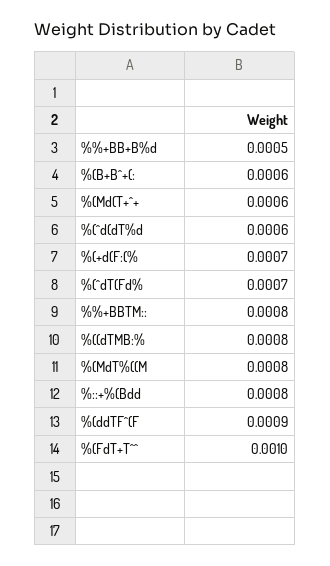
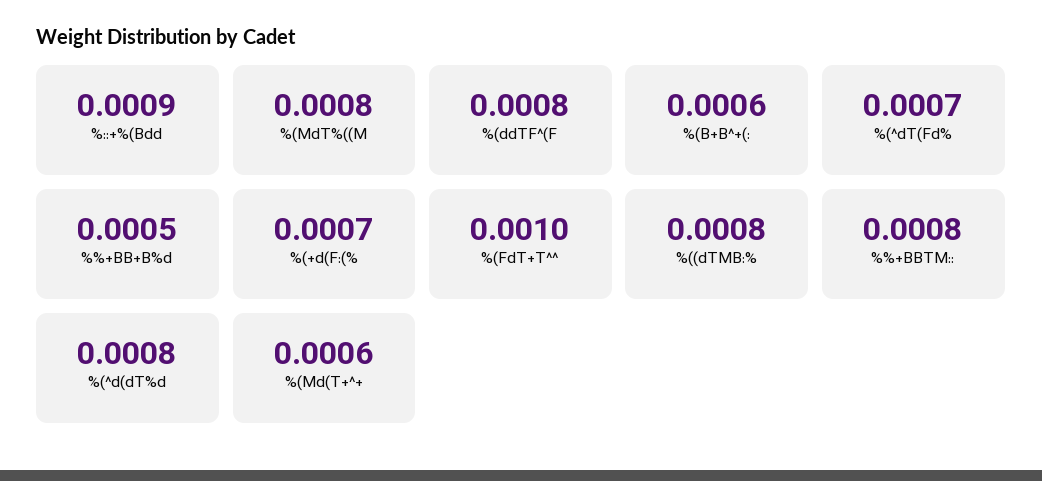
%(^d(dT%d: 0.0006 -> 0.0008
%::+%(Bdd: 0.0008 -> 0.0009
%(ddTF^(F: 0.0009 -> 0.0008

